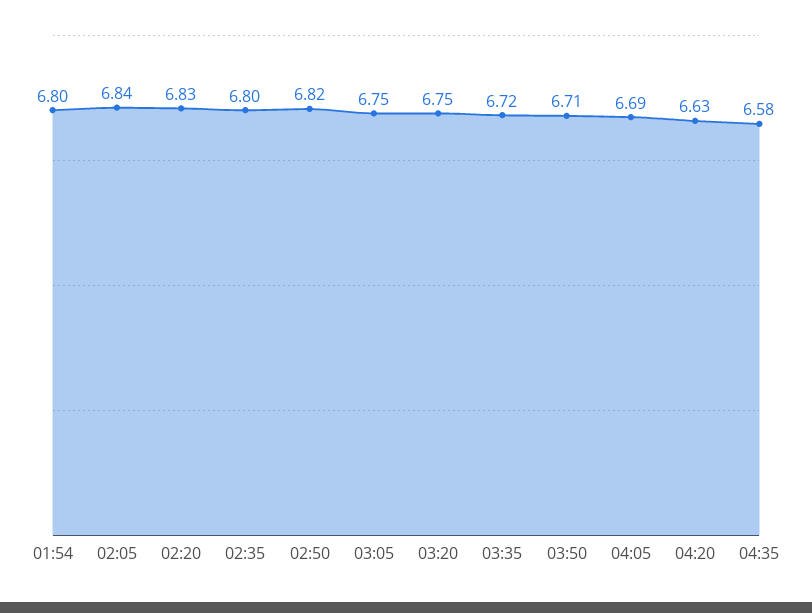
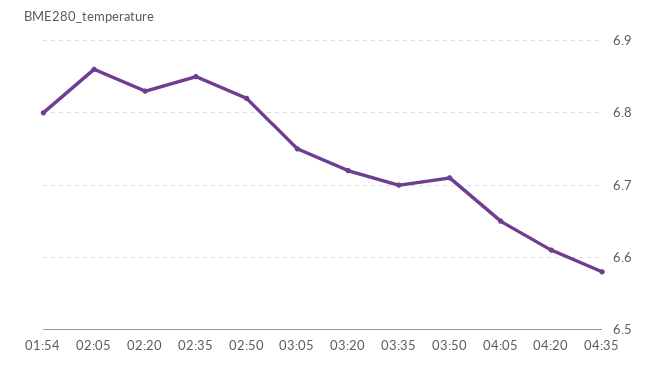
02:05: 6.84 -> 6.86
02:35: 6.8 -> 6.85
03:20: 6.75 -> 6.72
03:35: 6.72 -> 6.7
04:05: 6.69 -> 6.65
04:20: 6.63 -> 6.61

